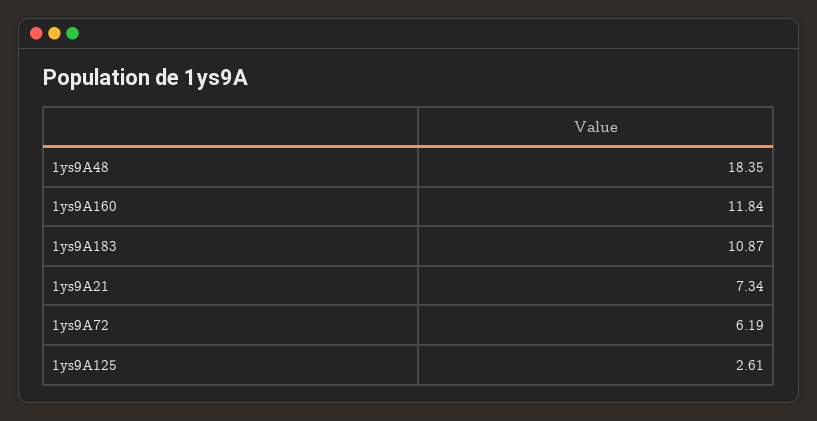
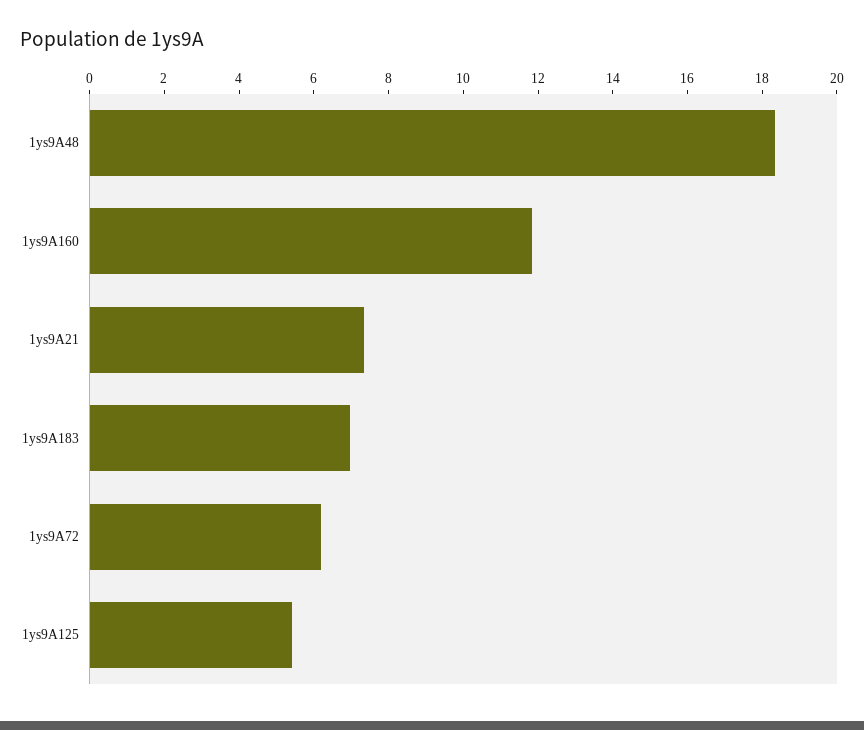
1ys9A183: 10.87 -> 7
1ys9A125: 2.61 -> 5.5

